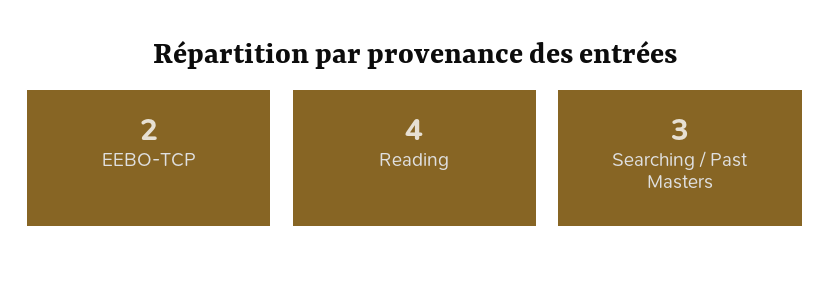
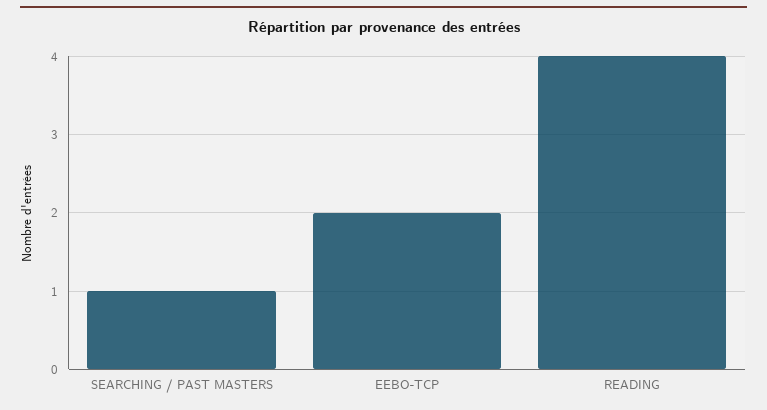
Searching / Past Masters: 3 -> 1

